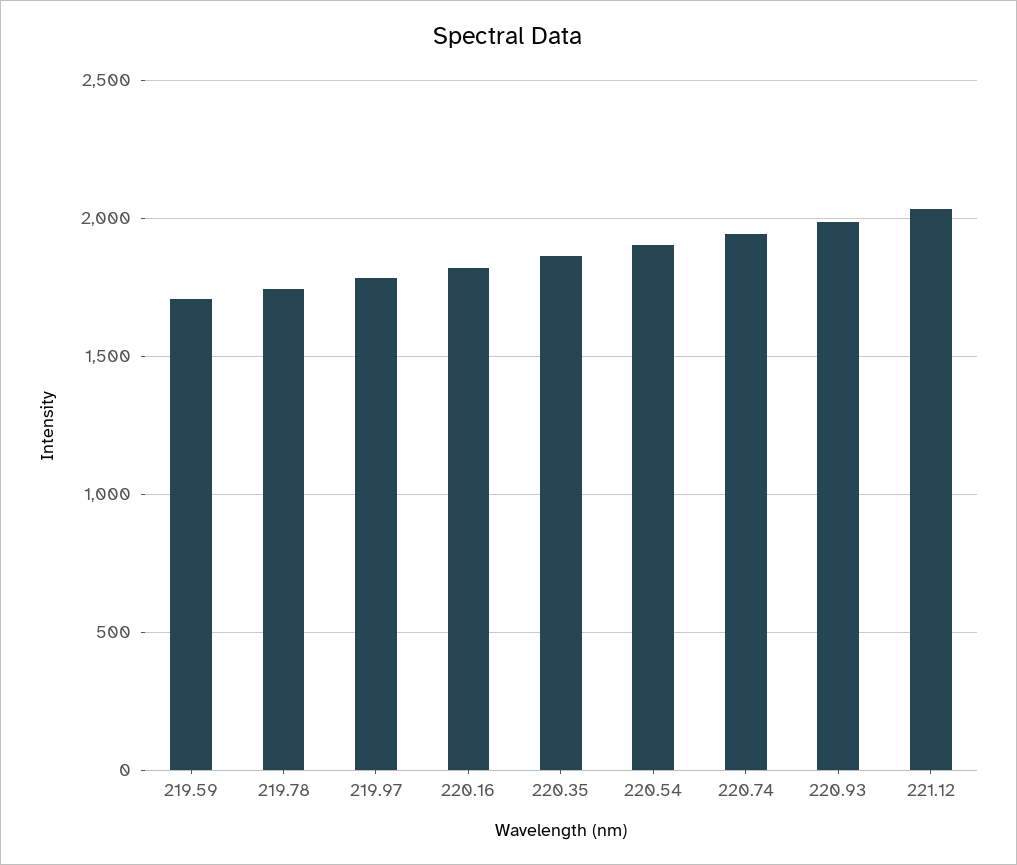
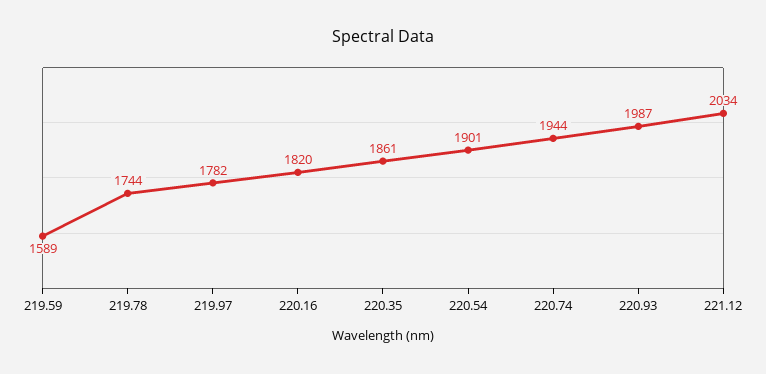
219.59: 1700 -> 1589

